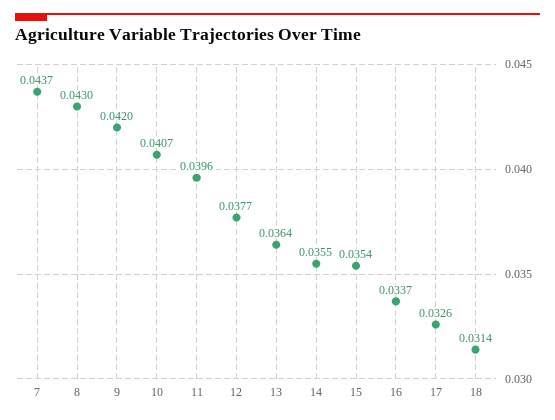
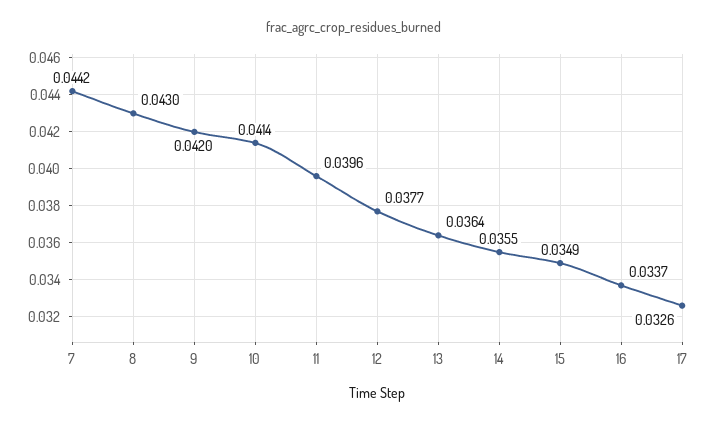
7: 0.0437 -> 0.0442
10: 0.0407 -> 0.0414
15: 0.0354 -> 0.0349
18: 0.0314 -> none

